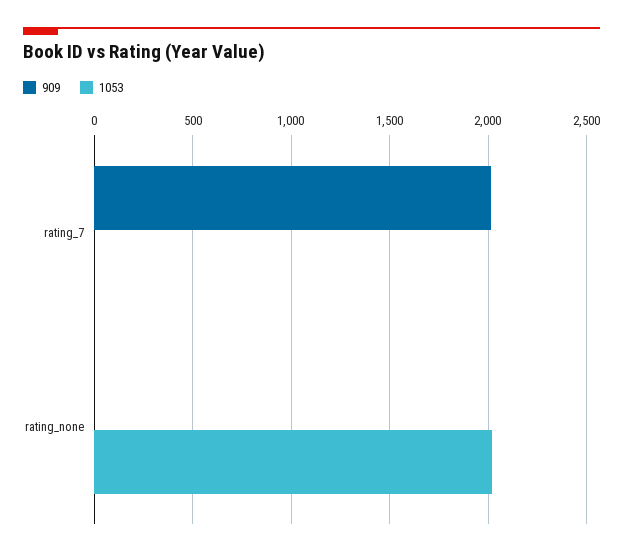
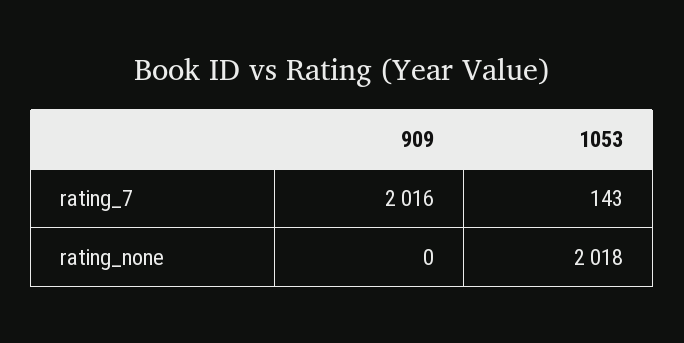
1053, rating_7: 0 -> 143

